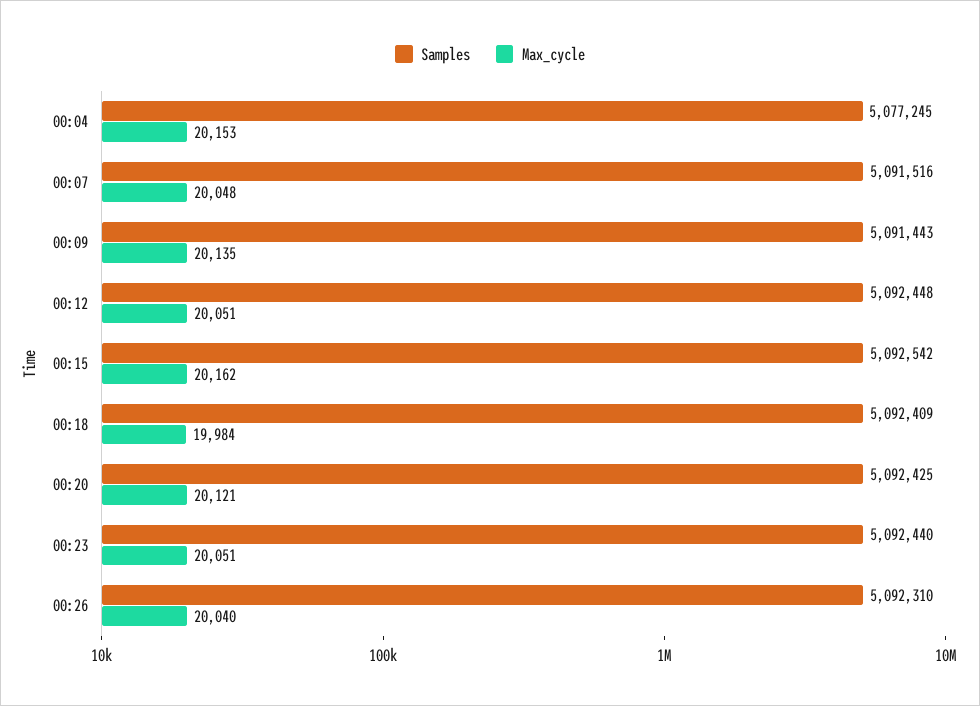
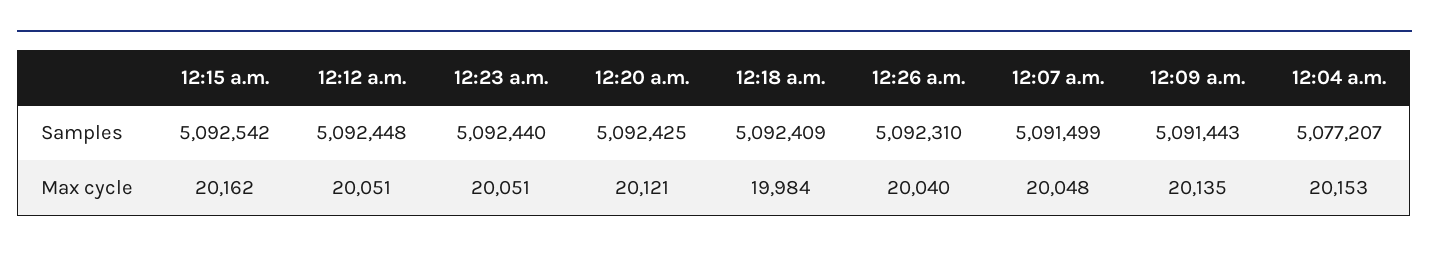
Samples, 00:04: 5077245 -> 5077207
Samples, 00:07: 5091516 -> 5091499

